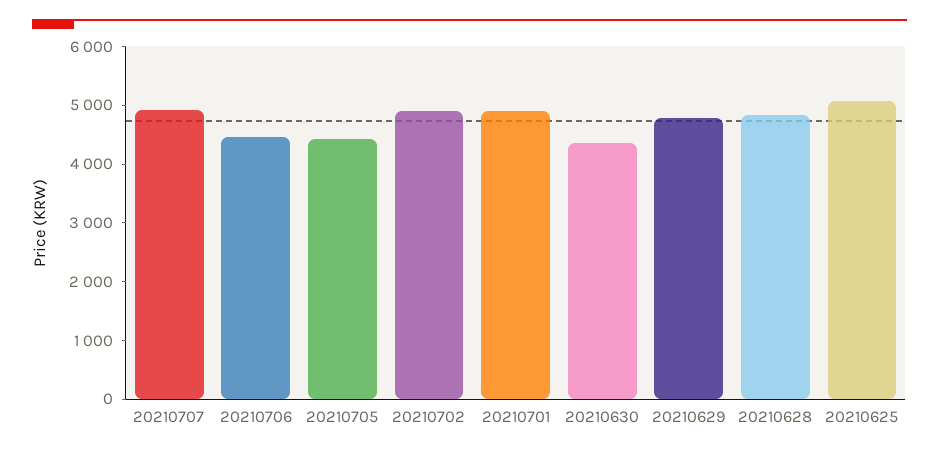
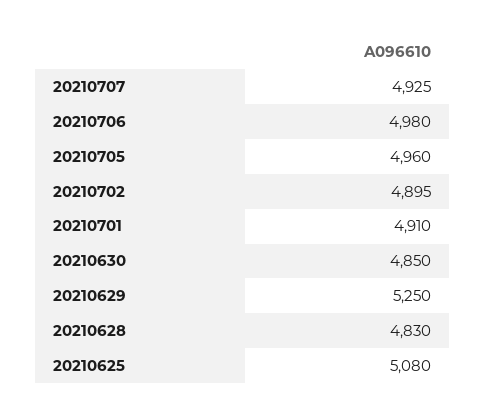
20210706: 4400 -> 4980
20210705: 4400 -> 4960
20210630: 4400 -> 4850
20210629: 4800 -> 5250

